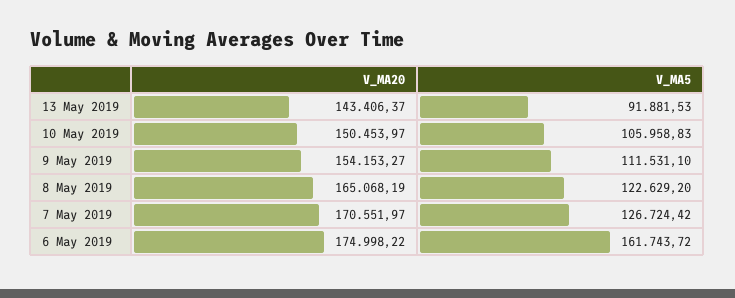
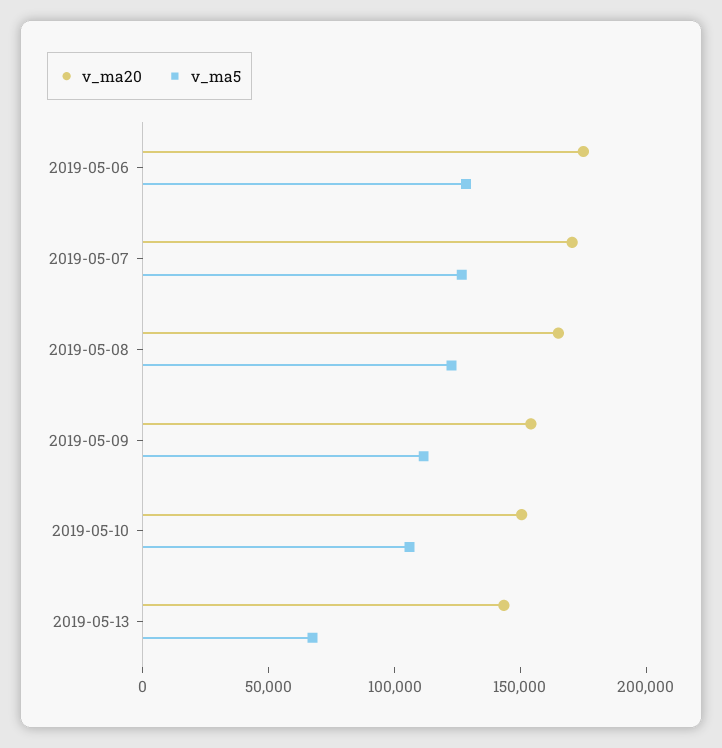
V_MA5, 13 May 2019: 91881.53 -> 70000
V_MA5, 6 May 2019: 161743.72 -> 130000

